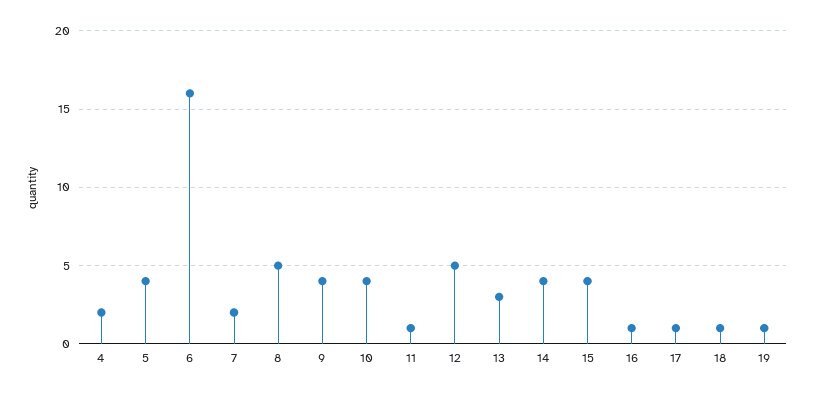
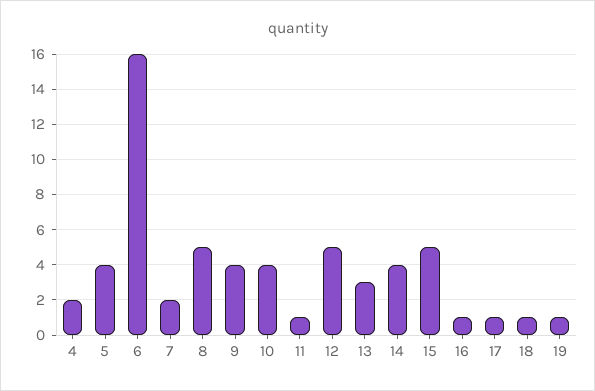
15: 4 -> 5

